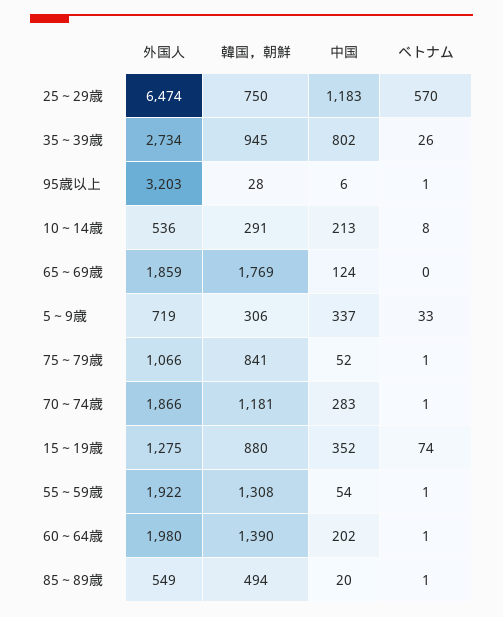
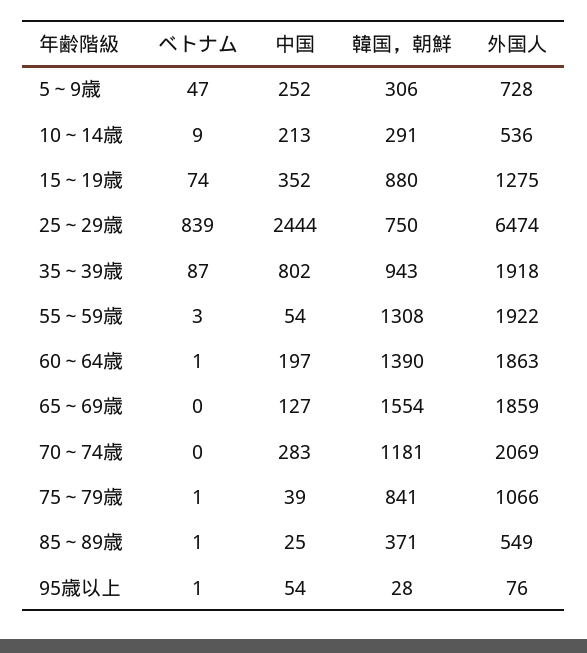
中国, 25～29歳: 1183 -> 2444
ベトナム, 25～29歳: 570 -> 839
外国人, 35～39歳: 2734 -> 1918
韓国，朝鮮, 35～39歳: 945 -> 943
ベトナム, 35～39歳: 26 -> 87
外国人, 95歳以上: 3203 -> 76
中国, 95歳以上: 6 -> 54
ベトナム, 10～14歳: 8 -> 9
韓国，朝鮮, 65～69歳: 1769 -> 1554
中国, 65～69歳: 124 -> 127
外国人, 5～9歳: 719 -> 728
中国, 5～9歳: 337 -> 252
ベトナム, 5～9歳: 33 -> 47
中国, 75～79歳: 52 -> 39
外国人, 70～74歳: 1866 -> 2069
ベトナム, 70～74歳: 1 -> 0
ベトナム, 55～59歳: 1 -> 3
外国人, 60～64歳: 1980 -> 1863
中国, 60～64歳: 202 -> 197
韓国，朝鮮, 85～89歳: 494 -> 371
中国, 85～89歳: 20 -> 25

